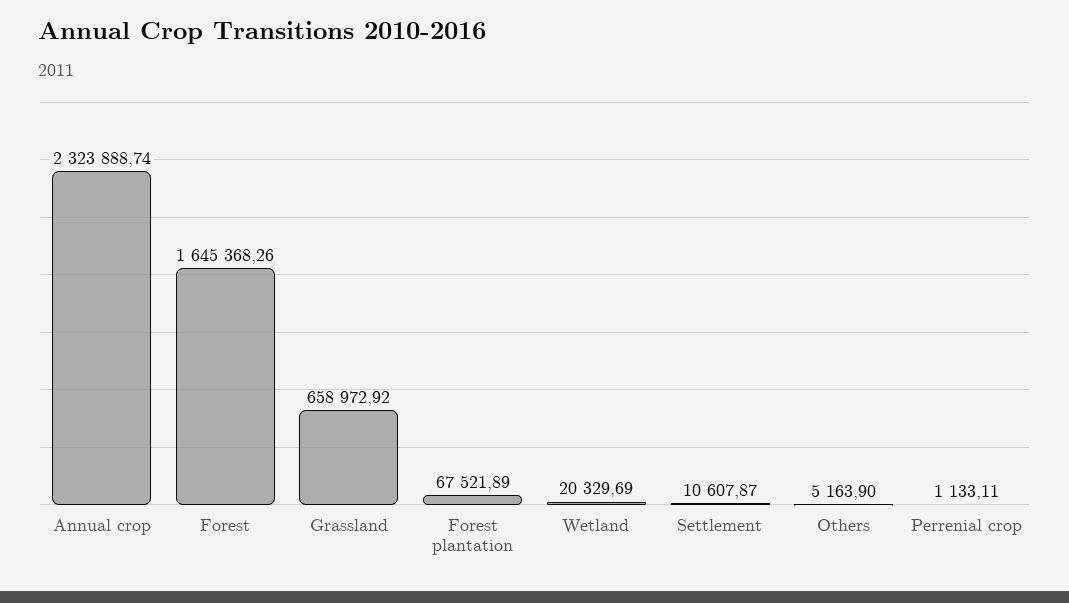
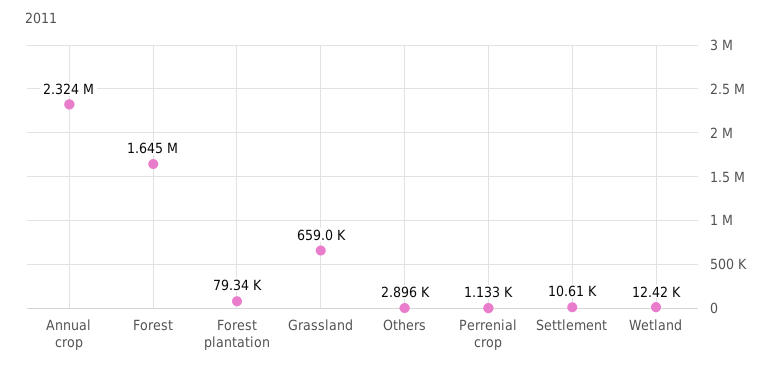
Forest plantation: 67521.89 -> 79340
Wetland: 20329.69 -> 12420
Others: 5163.9 -> 2896

